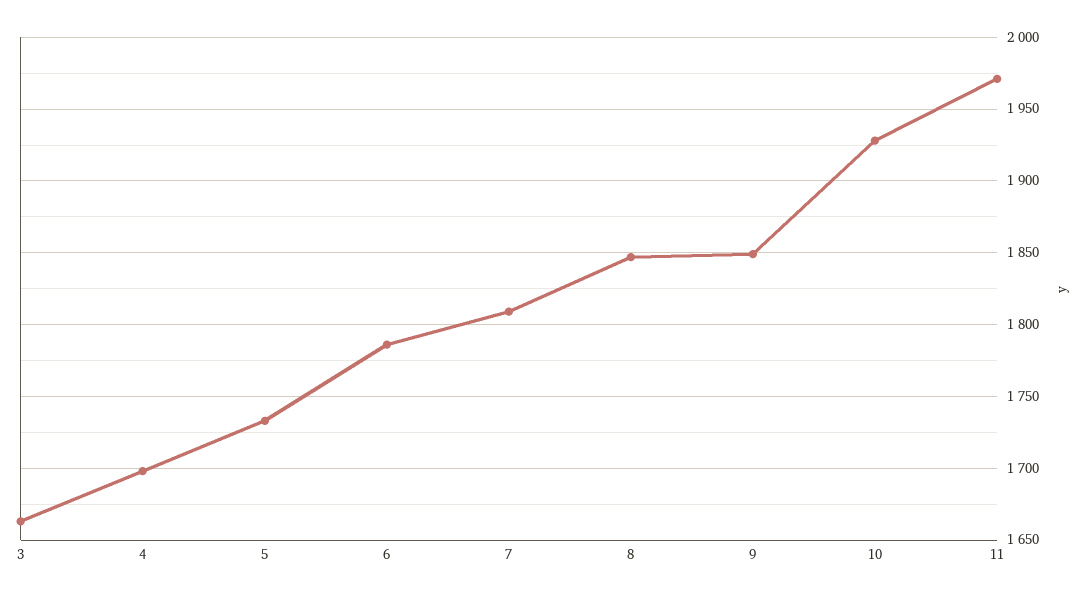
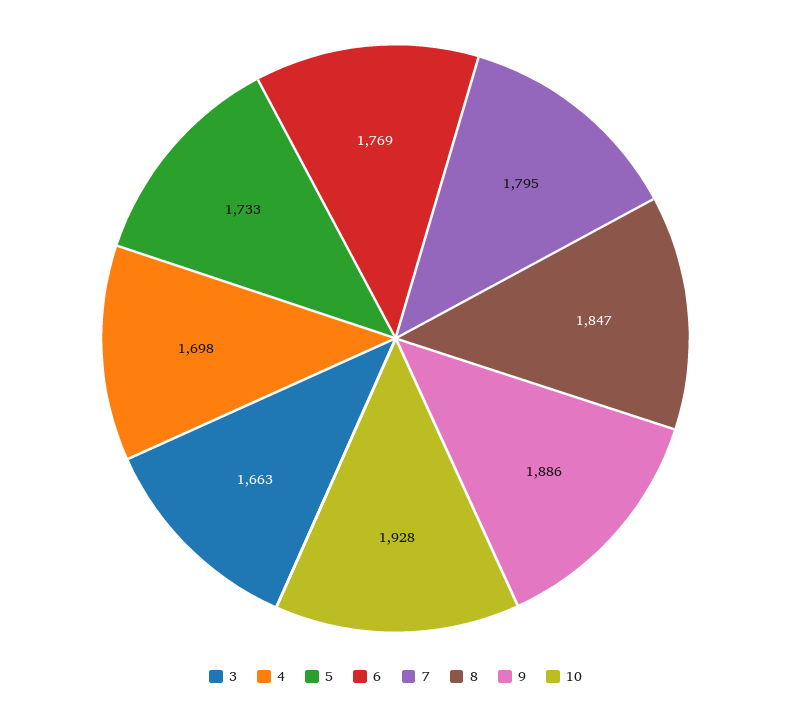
6: 1785 -> 1769
7: 1810 -> 1795
9: 1850 -> 1886
11: 1970 -> none

